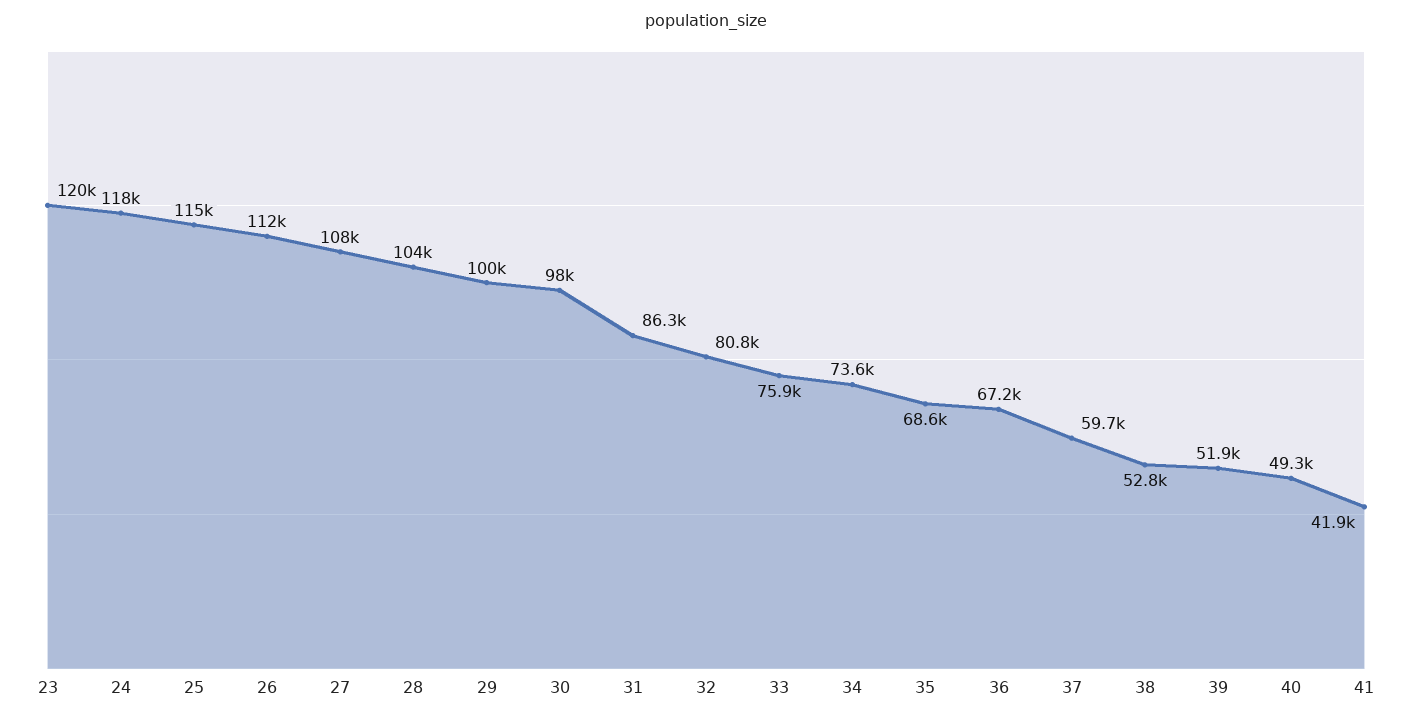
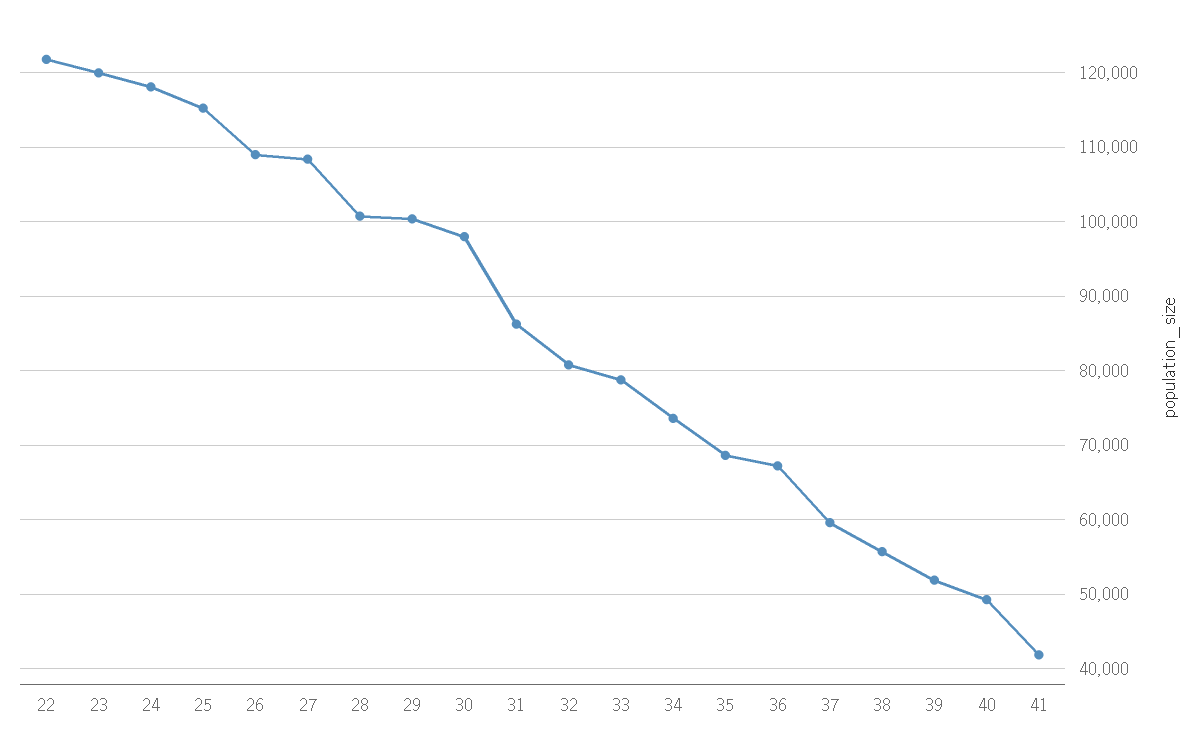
26: 112000 -> 109000
28: 104000 -> 101000
33: 75900 -> 79000
38: 52800 -> 56000
22: none -> 122000

